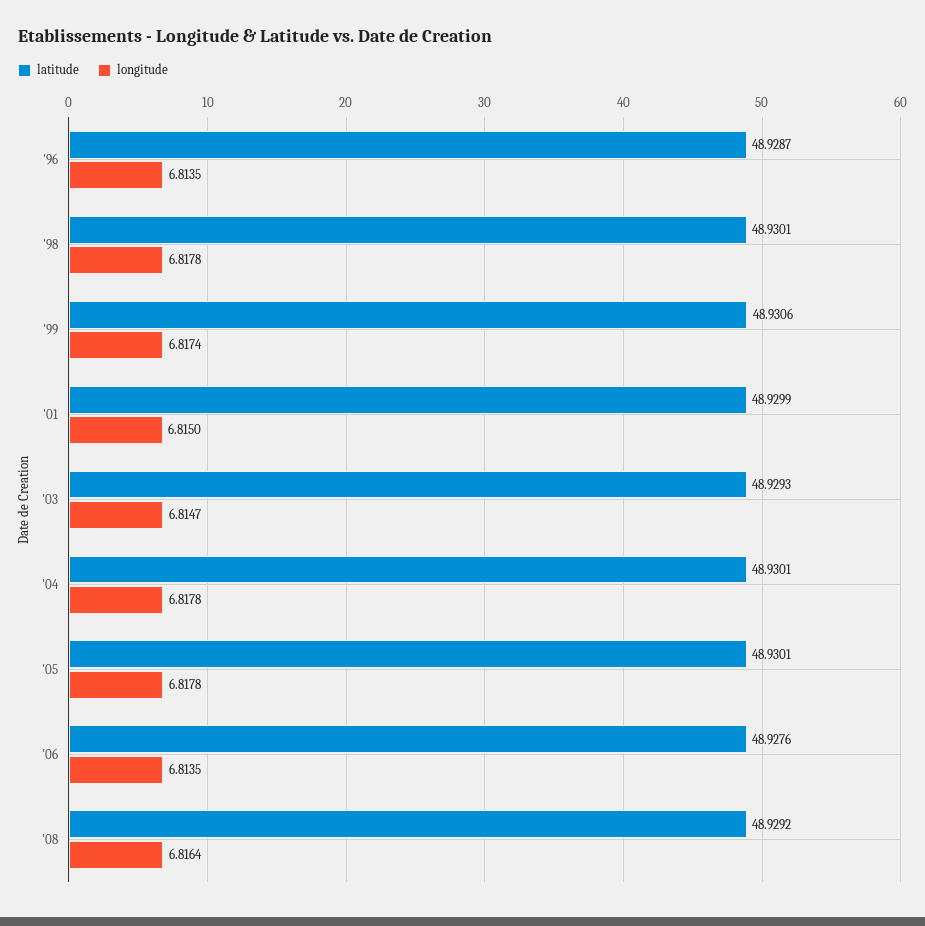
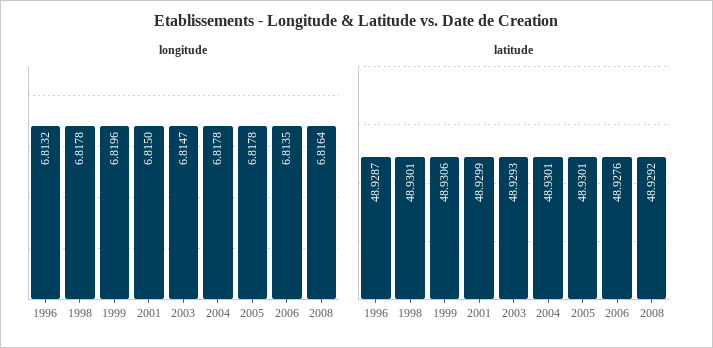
longitude, '96: 6.8135 -> 6.8132
longitude, '99: 6.8174 -> 6.8196

